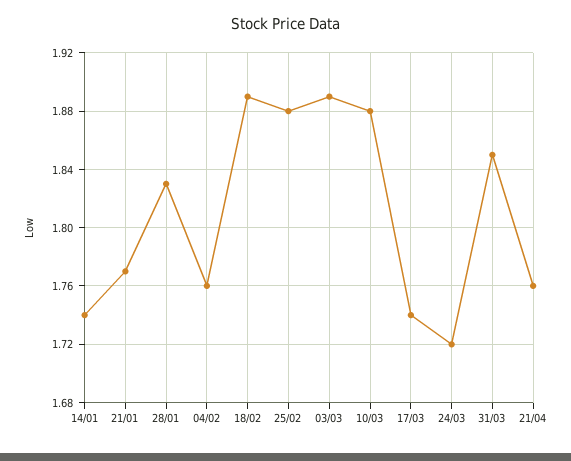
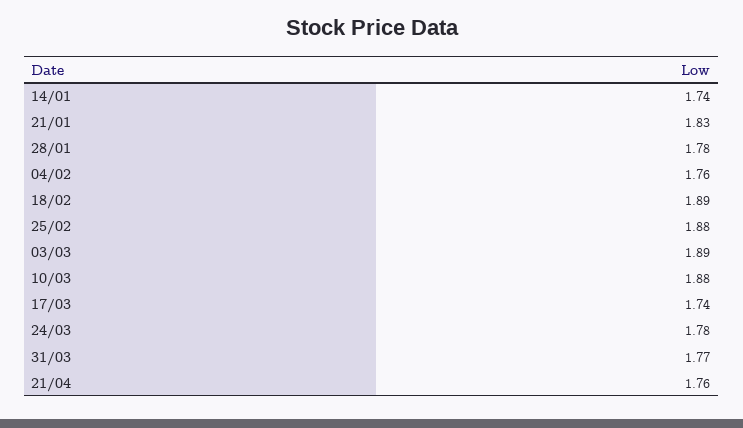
21/01: 1.77 -> 1.83
28/01: 1.83 -> 1.78
24/03: 1.72 -> 1.78
31/03: 1.85 -> 1.77

